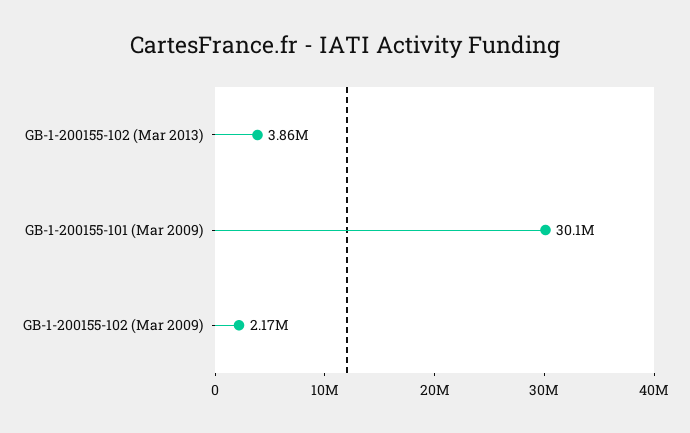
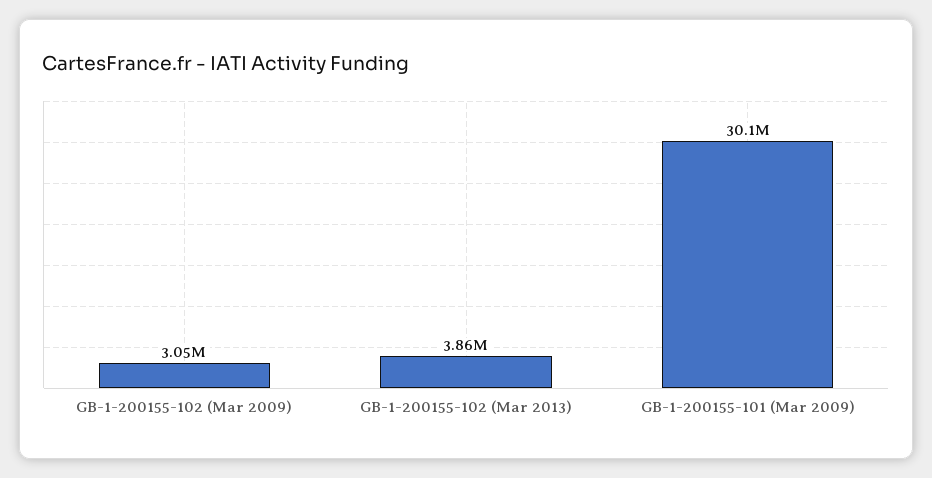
GB-1-200155-102 (Mar 2009): 2170000 -> 3050000

